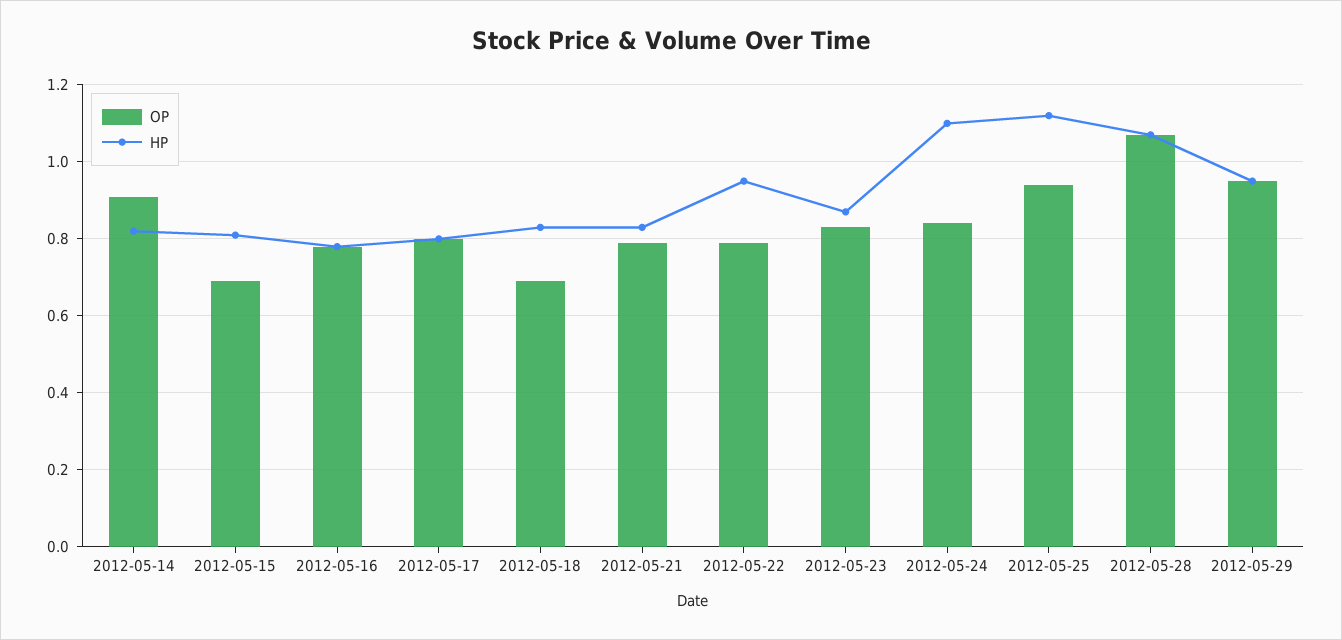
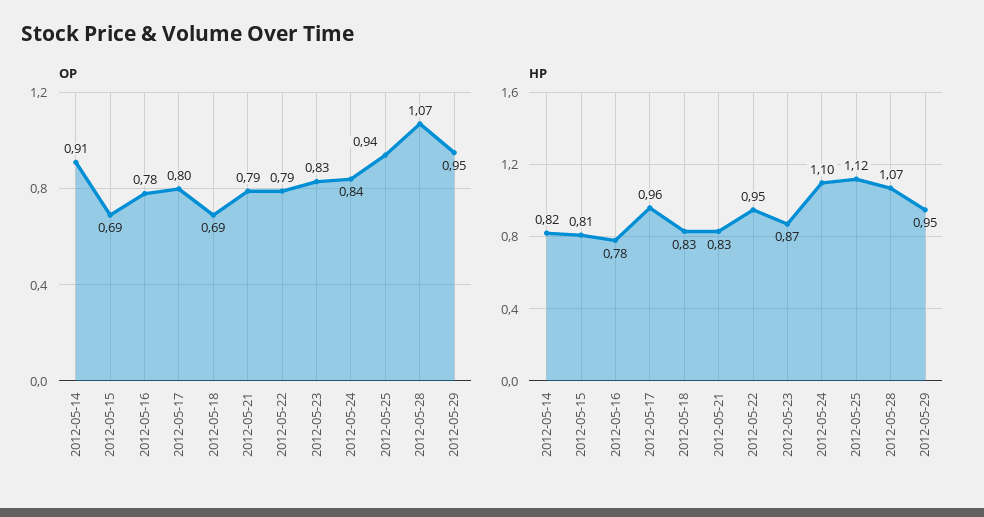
HP, 2012-05-17: 0.8 -> 0.96

